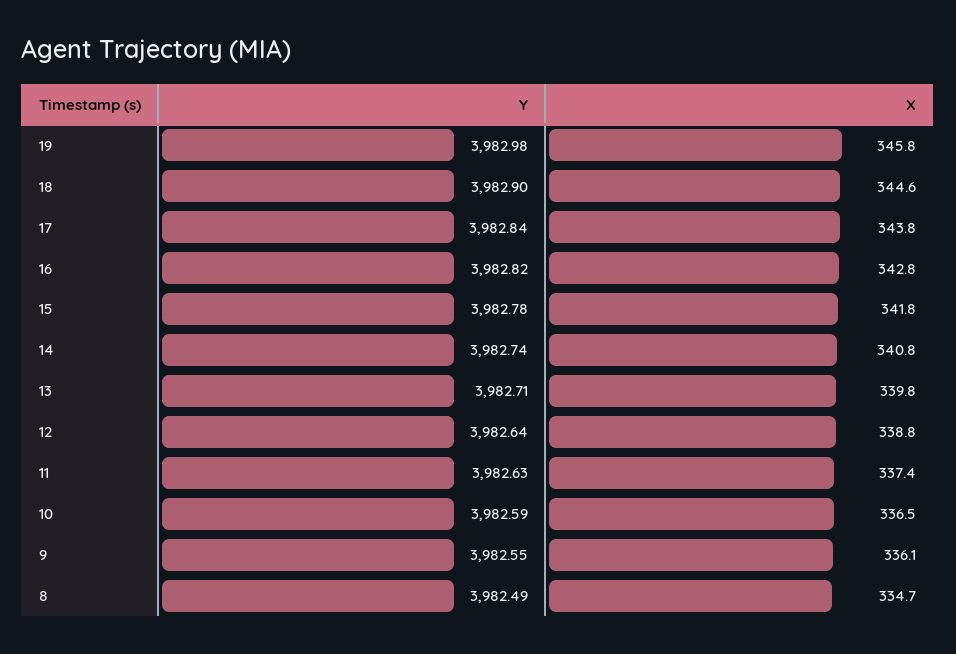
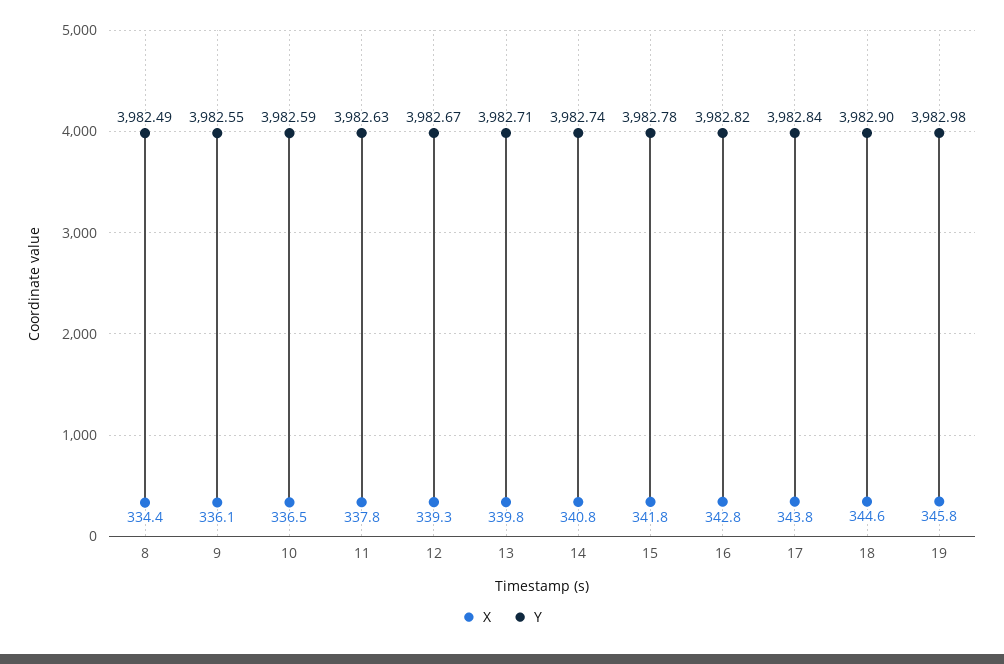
Y, 12: 3982.64 -> 3982.67
X, 12: 338.8 -> 339.3
X, 11: 337.4 -> 337.8
X, 8: 334.7 -> 334.4

